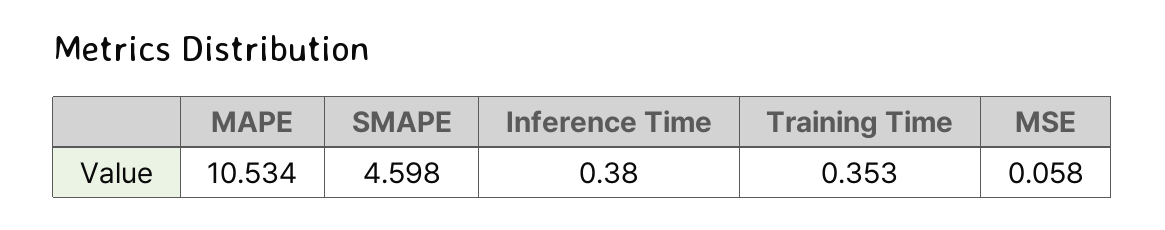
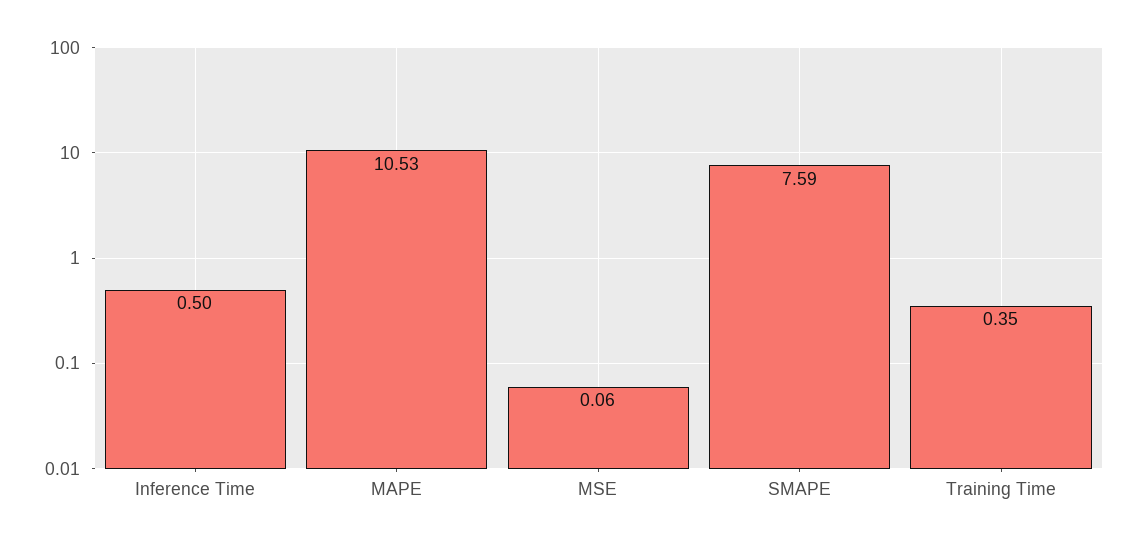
SMAPE: 4.598 -> 7.59
Inference Time: 0.38 -> 0.5

